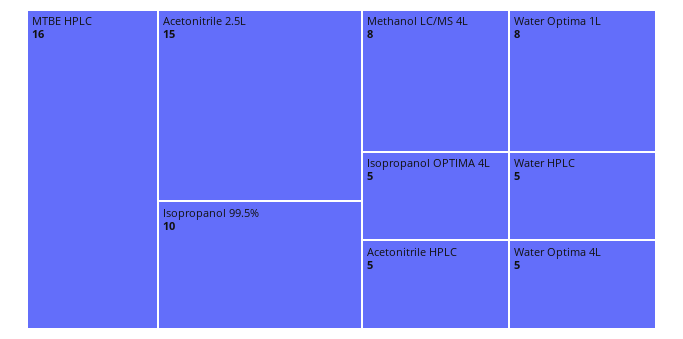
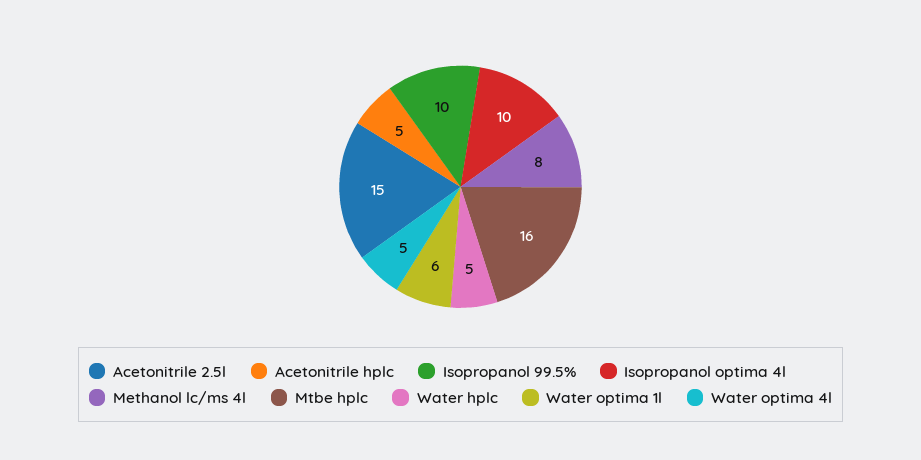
Water Optima 1L: 8 -> 6
Isopropanol OPTIMA 4L: 5 -> 10

